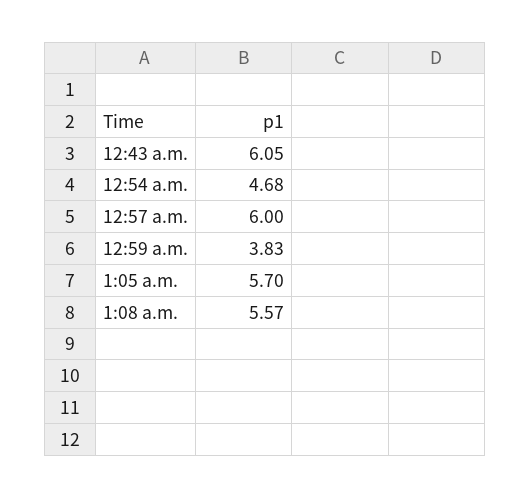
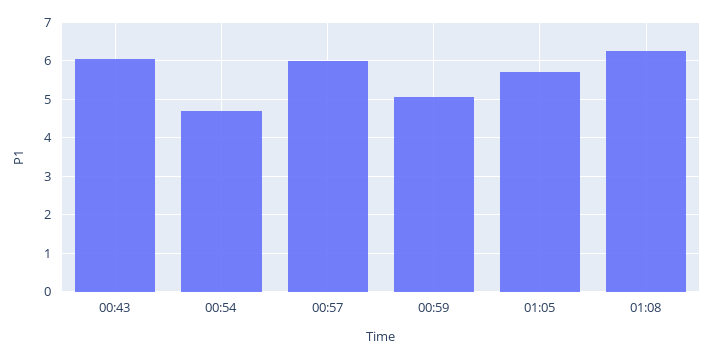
12:59 a.m.: 3.83 -> 5
1:08 a.m.: 5.57 -> 6.2

